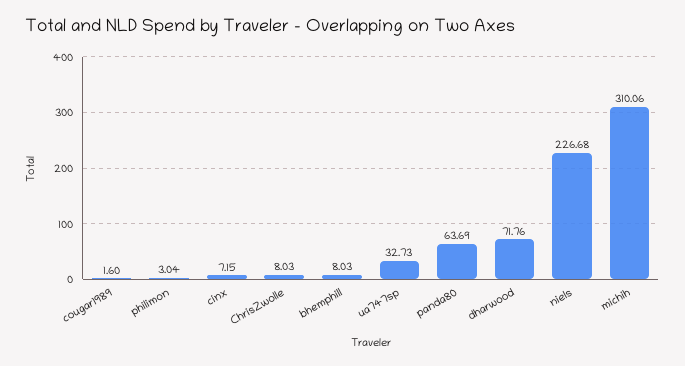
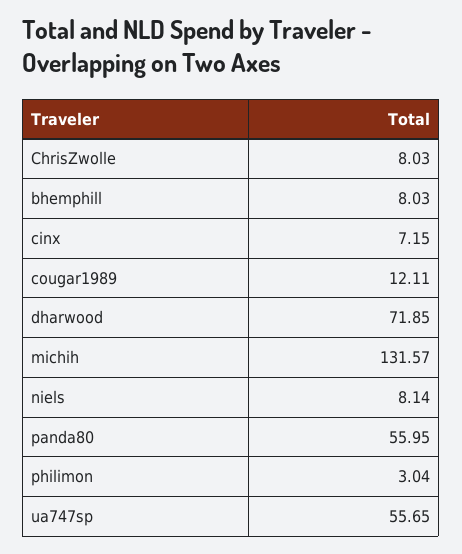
cougar1989: 1.6 -> 12.11
ua747sp: 32.73 -> 55.65
panda80: 63.69 -> 55.95
dharwood: 71.76 -> 71.85
niels: 226.68 -> 8.14
michih: 310.06 -> 131.57

